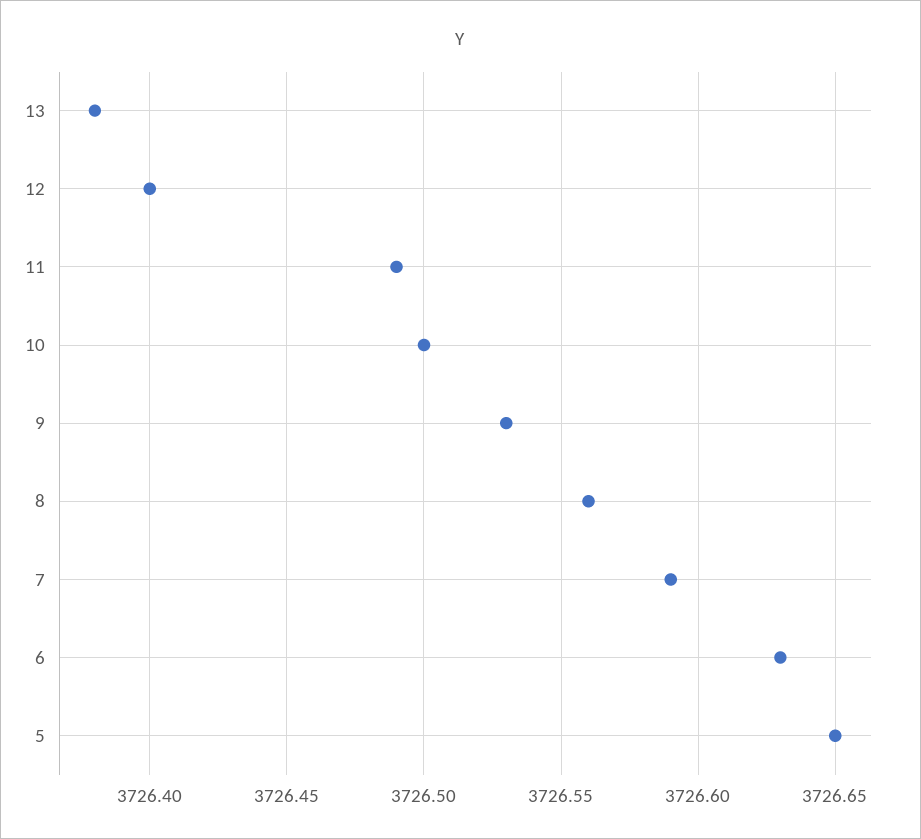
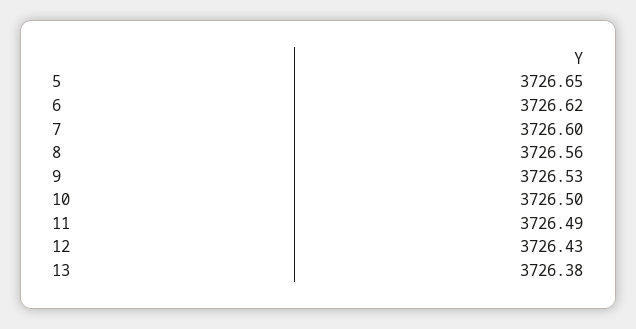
12: 3726.4 -> 3726.43
7: 3726.59 -> 3726.6
6: 3726.63 -> 3726.62

